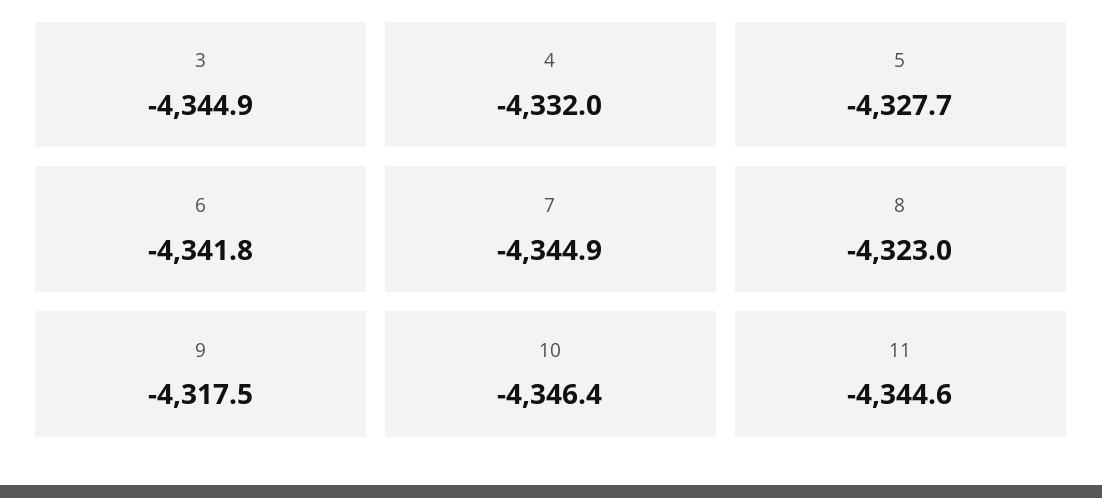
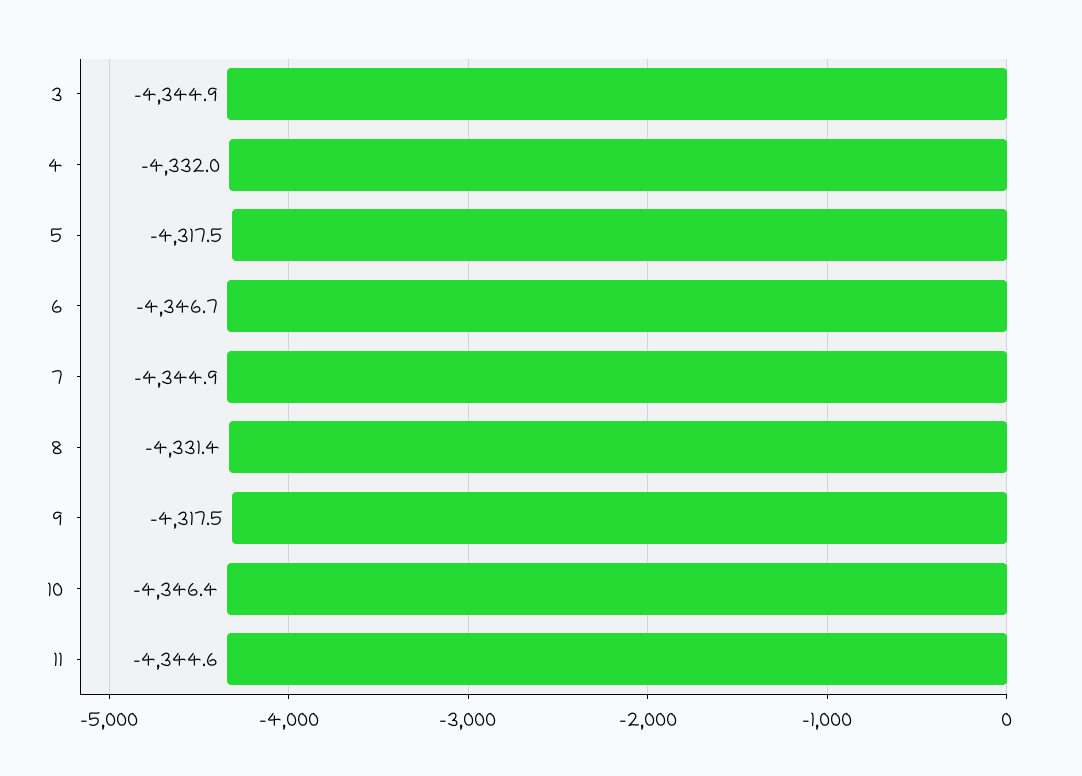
5: -4327.7 -> -4317.5
6: -4341.8 -> -4346.7
8: -4323 -> -4331.4

